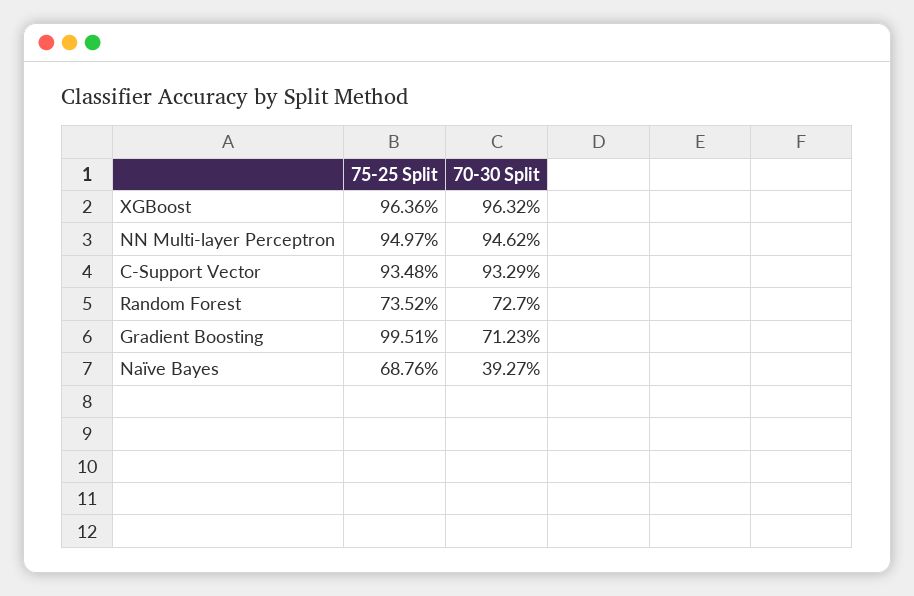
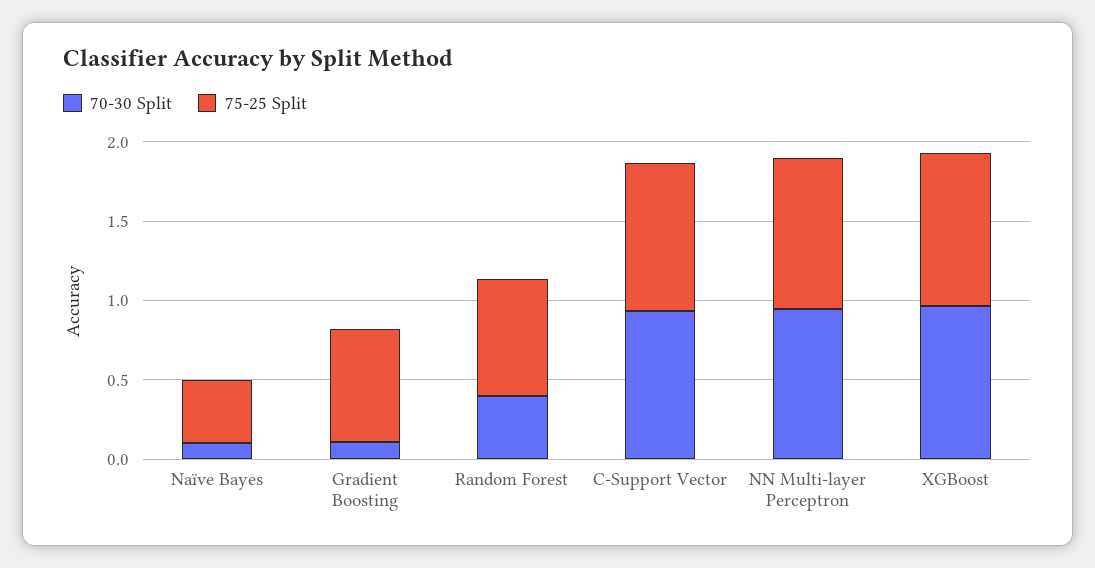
70-30 Split, Random Forest: 0.727 -> 0.4
75-25 Split, Gradient Boosting: 0.9951 -> 0.7
70-30 Split, Gradient Boosting: 0.7123 -> 0.1
75-25 Split, Naïve Bayes: 0.6876 -> 0.4
70-30 Split, Naïve Bayes: 0.3927 -> 0.1

